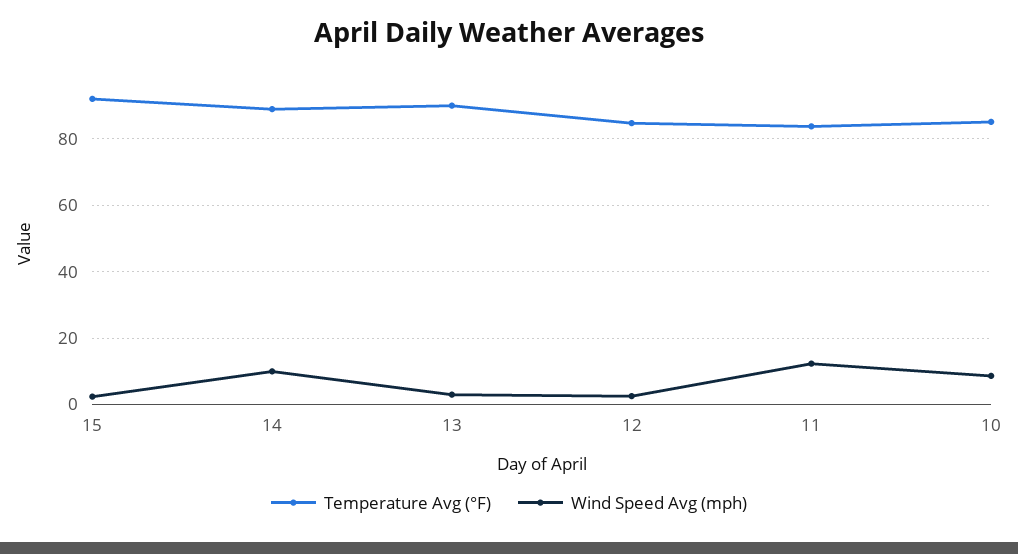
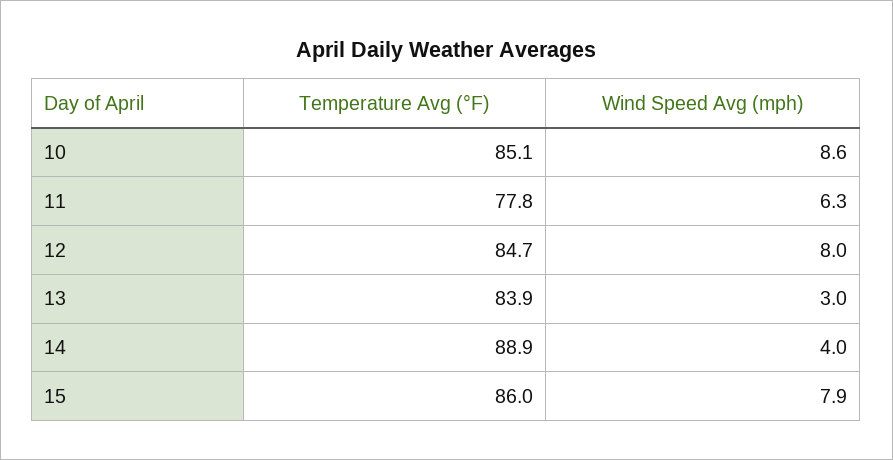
Temperature Avg (°F), 15: 92 -> 86
Wind Speed Avg (mph), 15: 2 -> 7.9
Wind Speed Avg (mph), 14: 10 -> 4
Temperature Avg (°F), 13: 90 -> 83.9
Wind Speed Avg (mph), 12: 2 -> 8
Temperature Avg (°F), 11: 84 -> 77.8
Wind Speed Avg (mph), 11: 12 -> 6.3

